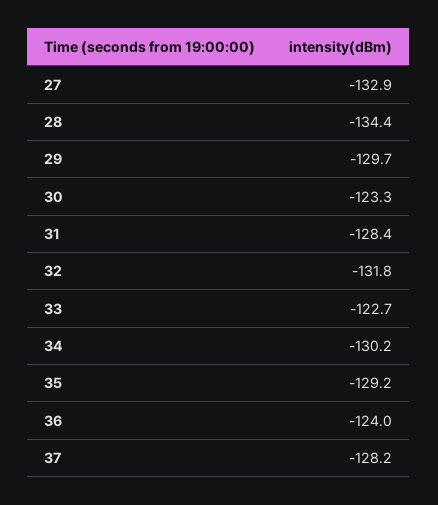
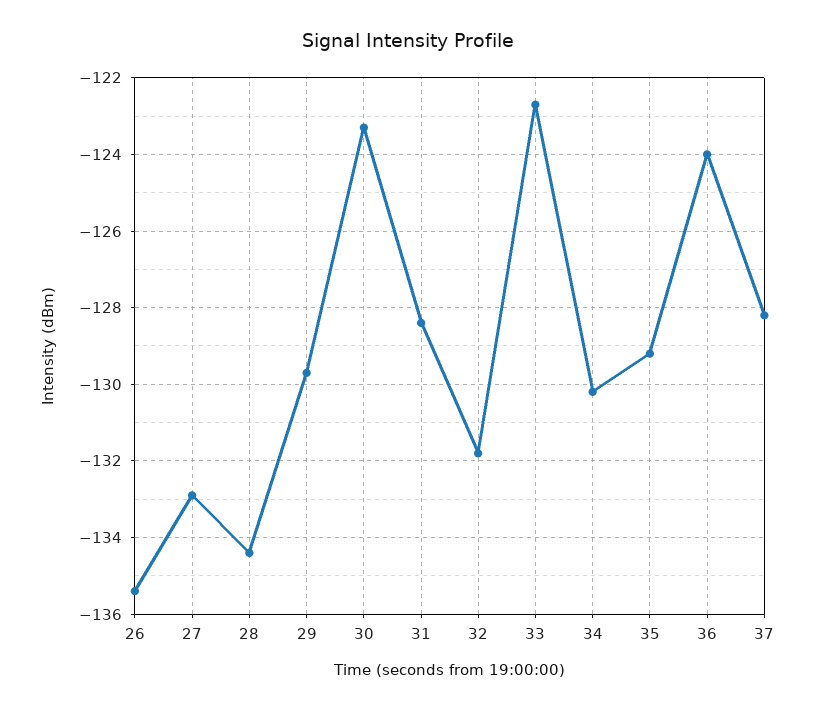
26: none -> -135.5

